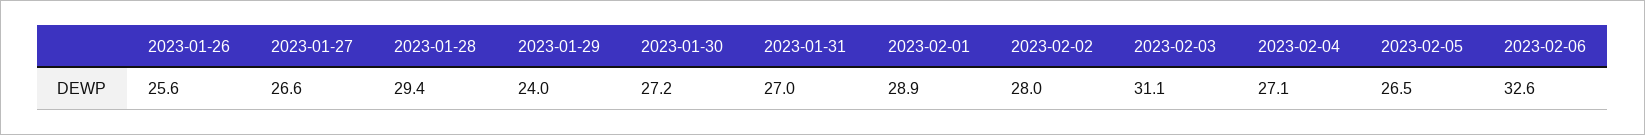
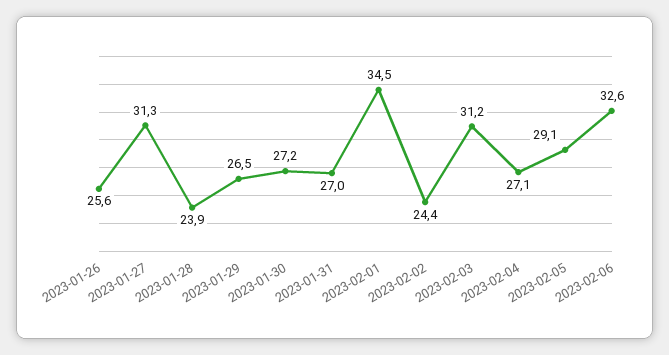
2023-01-27: 26.6 -> 31.3
2023-01-28: 29.4 -> 23.9
2023-01-29: 24 -> 26.5
2023-02-01: 28.9 -> 34.5
2023-02-02: 28 -> 24.4
2023-02-03: 31.1 -> 31.2
2023-02-05: 26.5 -> 29.1

